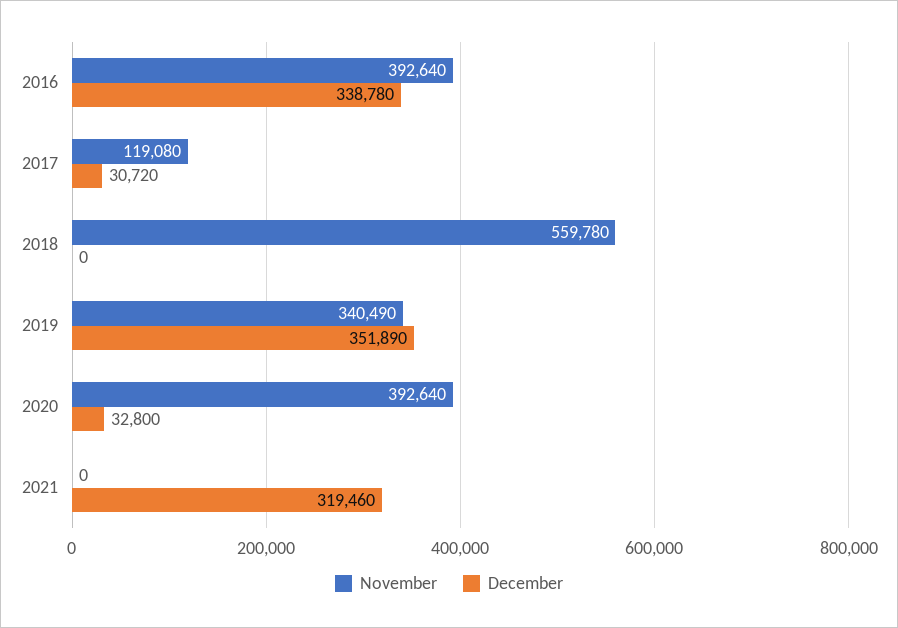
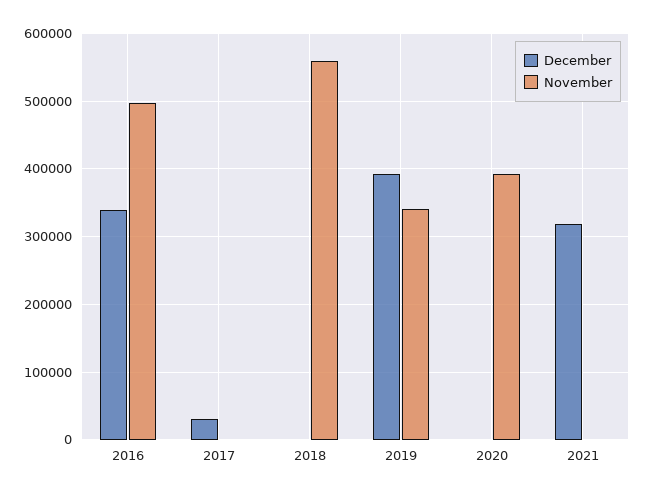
November, 2016: 392640 -> 500000
November, 2017: 119080 -> 0
December, 2019: 351890 -> 390000
December, 2020: 32800 -> 0

